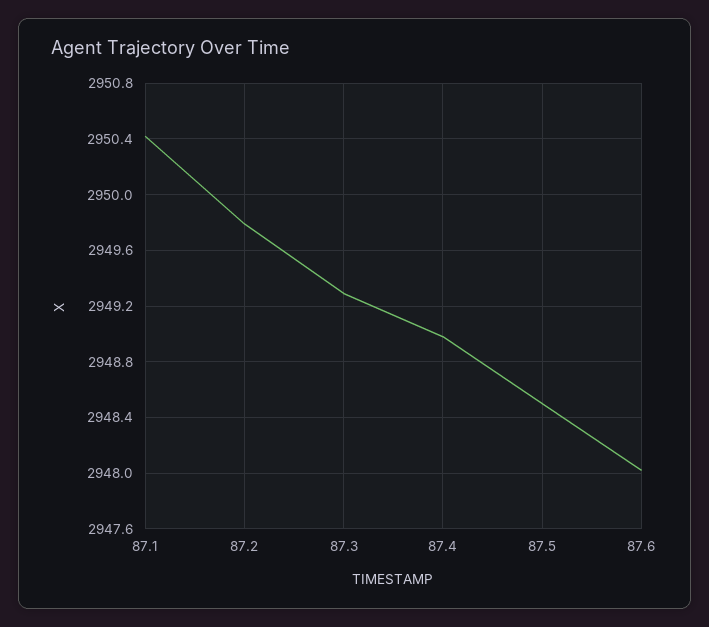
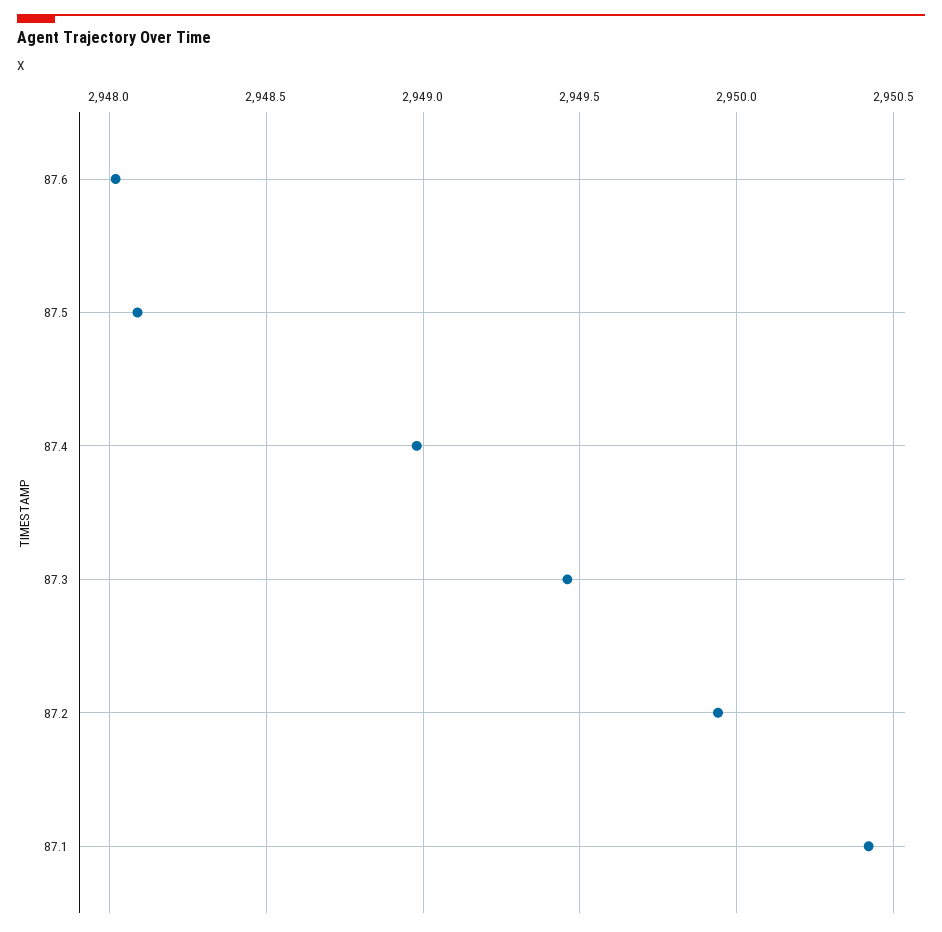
87.2: 2949.8 -> 2949.95
87.3: 2949.3 -> 2949.45
87.5: 2948.5 -> 2948.1

